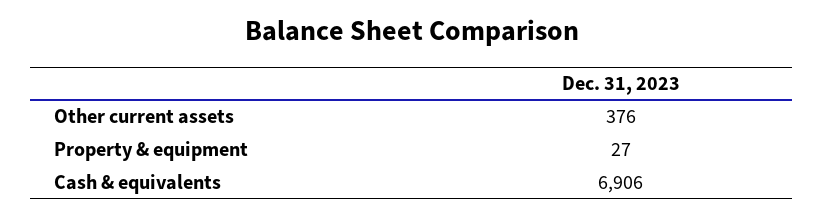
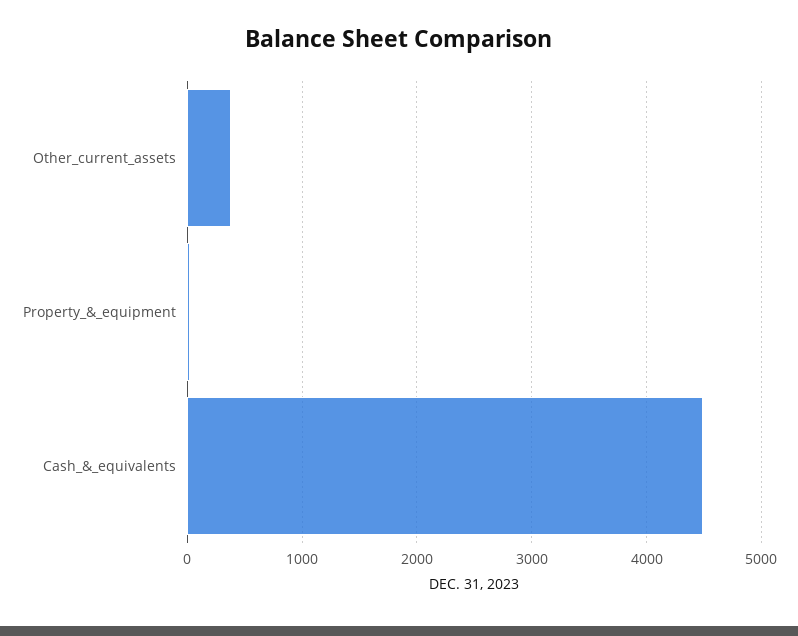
Cash & equivalents: 6906 -> 4500

